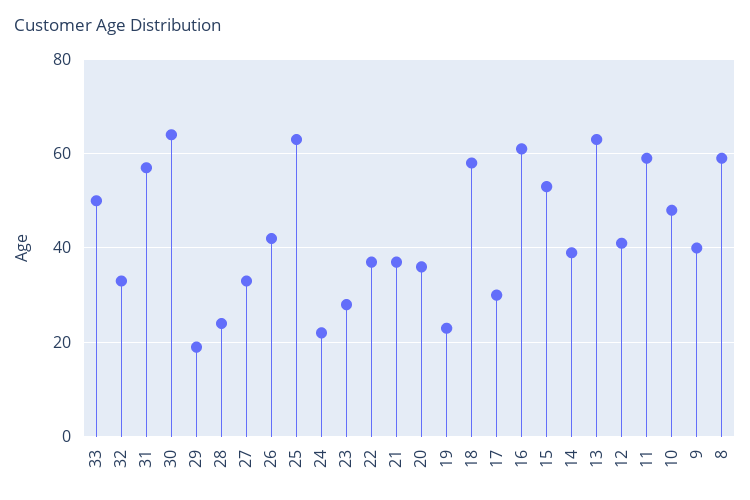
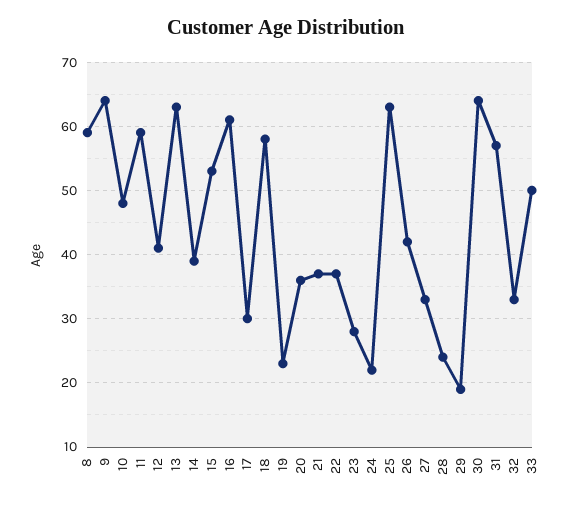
9: 40 -> 64

